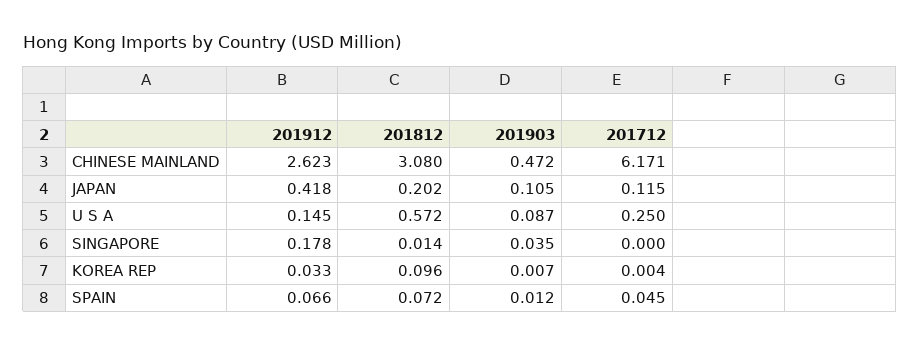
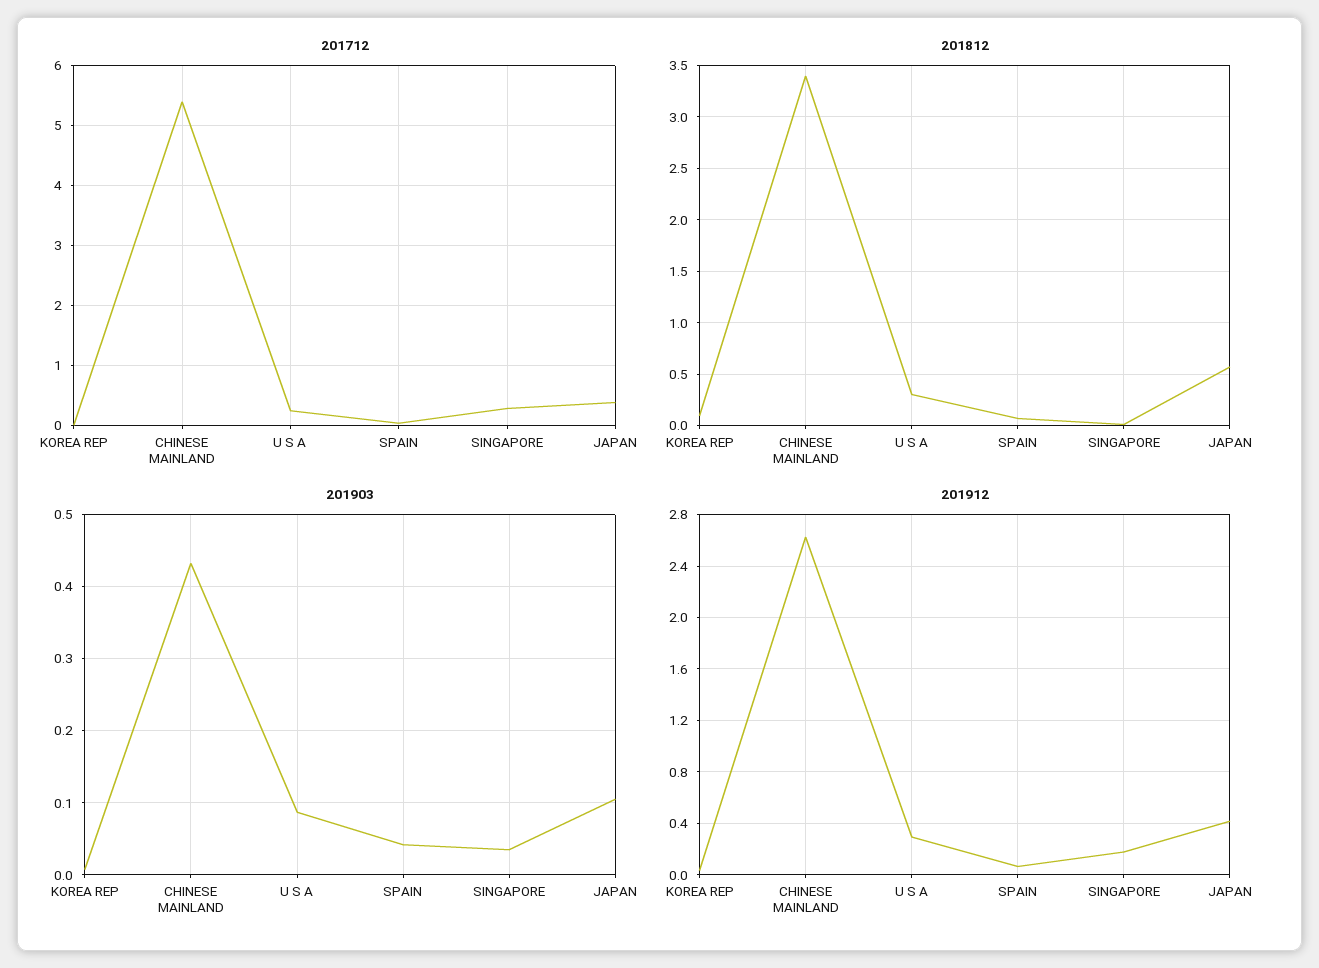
201812, CHINESE MAINLAND: 3.08 -> 3.4
201903, CHINESE MAINLAND: 0.472 -> 0.43
201712, CHINESE MAINLAND: 6.171 -> 5.4
201812, JAPAN: 0.202 -> 0.6
201712, JAPAN: 0.115 -> 0.4
201912, U S A: 0.145 -> 0.3
201812, U S A: 0.572 -> 0.3
201712, SINGAPORE: 0 -> 0.3
201903, SPAIN: 0.012 -> 0.04

